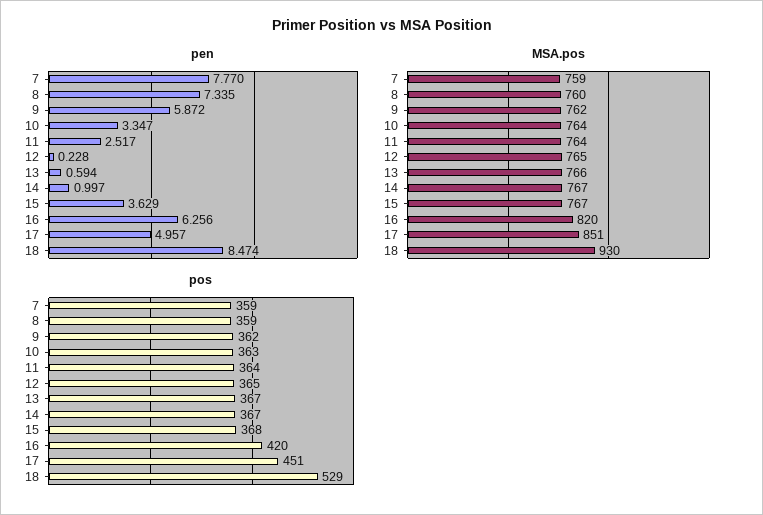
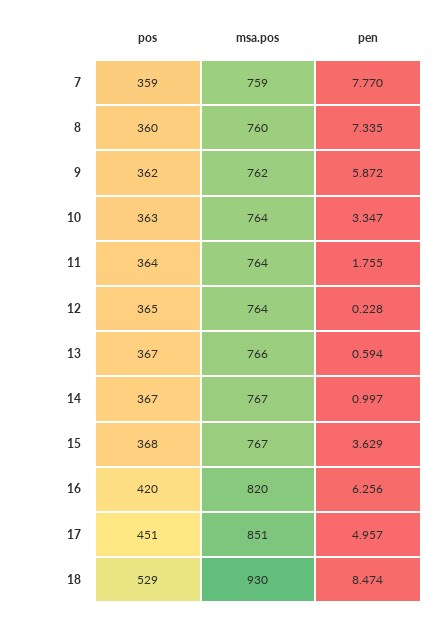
pen, 11: 2.517 -> 1.755
MSA.pos, 12: 765 -> 764
pos, 8: 359 -> 360

